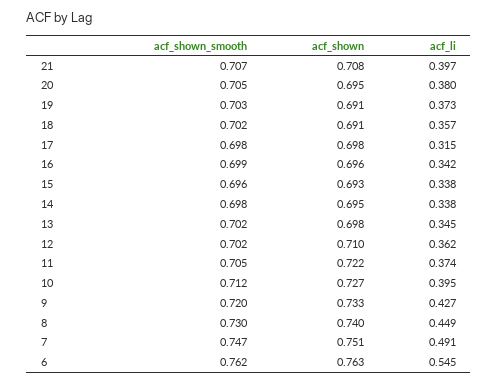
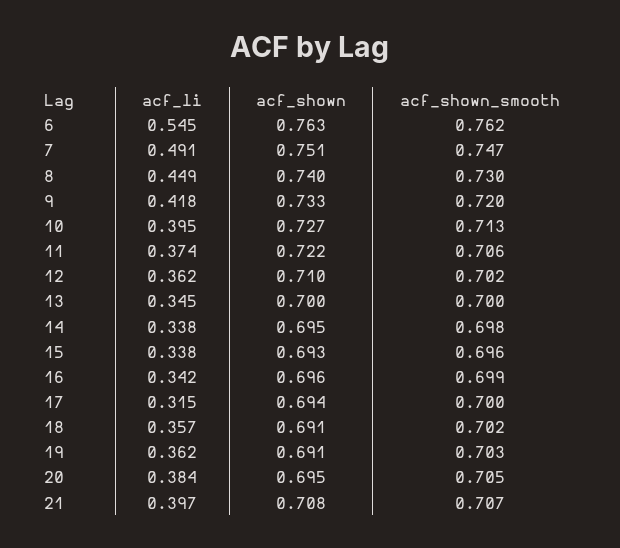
acf_li, 20: 0.38 -> 0.384
acf_li, 19: 0.373 -> 0.362
acf_shown_smooth, 17: 0.698 -> 0.7
acf_shown, 17: 0.698 -> 0.694
acf_shown_smooth, 13: 0.702 -> 0.7
acf_shown, 13: 0.698 -> 0.7
acf_shown_smooth, 11: 0.705 -> 0.706
acf_shown_smooth, 10: 0.712 -> 0.713
acf_li, 9: 0.427 -> 0.418

